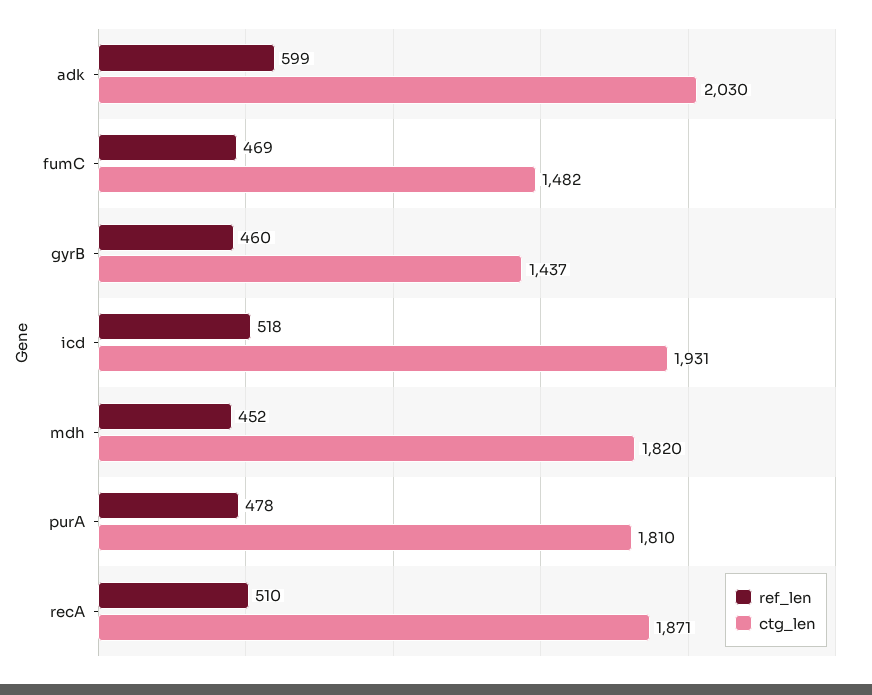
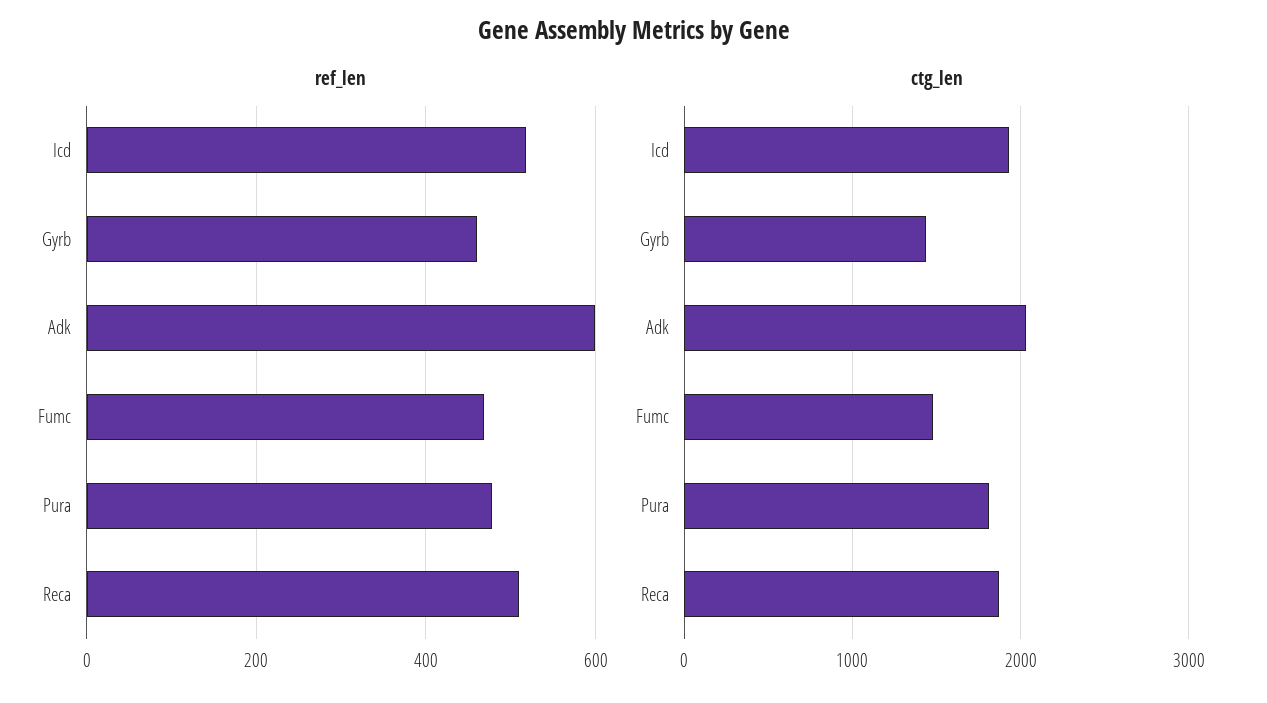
ref_len, mdh: 452 -> none
ctg_len, mdh: 1820 -> none

